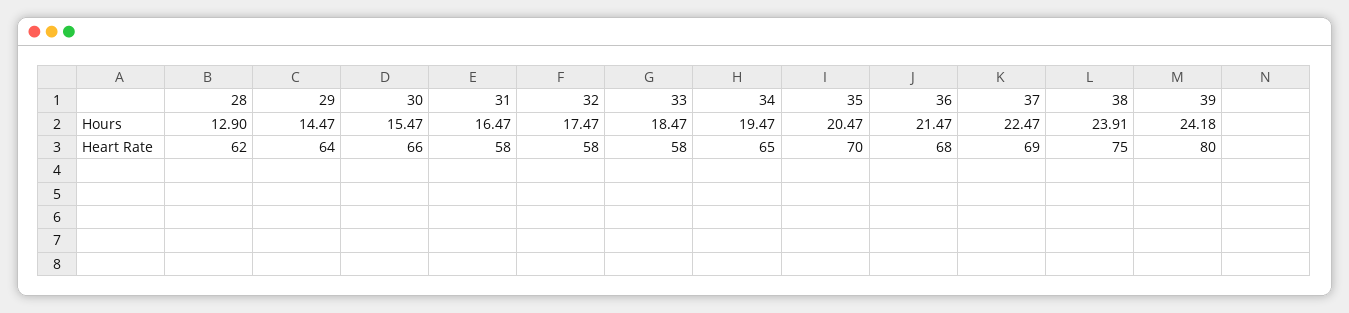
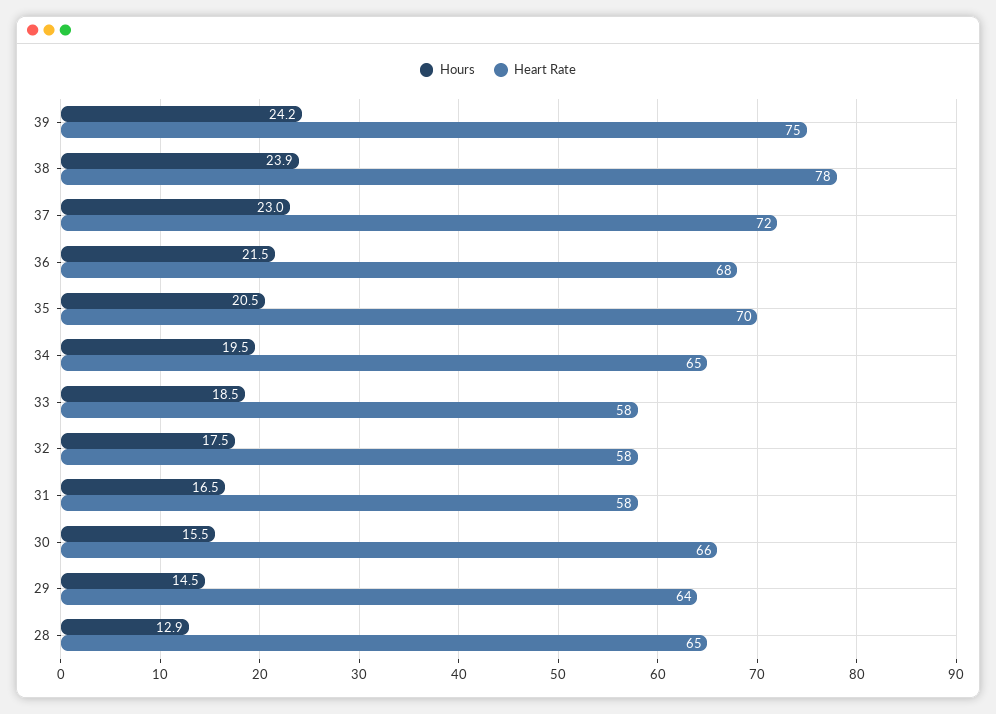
Hours, 37: 22.47 -> 23
Heart Rate, 28: 62 -> 65
Heart Rate, 37: 69 -> 72
Heart Rate, 38: 75 -> 78
Heart Rate, 39: 80 -> 75

